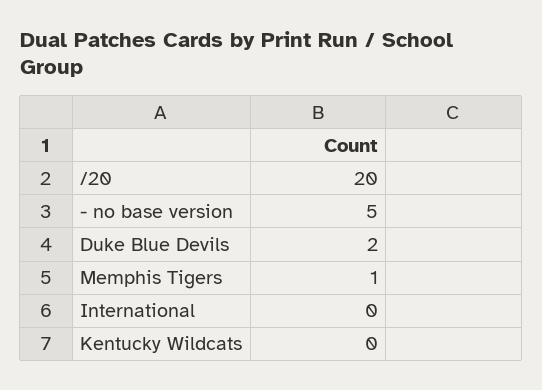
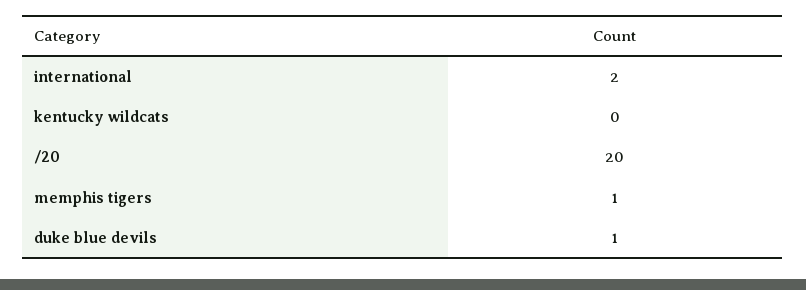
- no base version: 5 -> none
Duke Blue Devils: 2 -> 1
International: 0 -> 2

